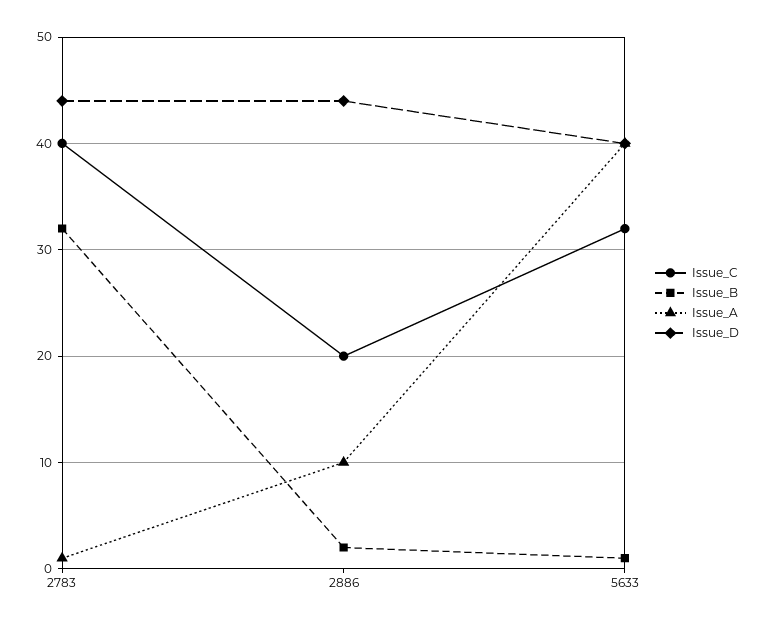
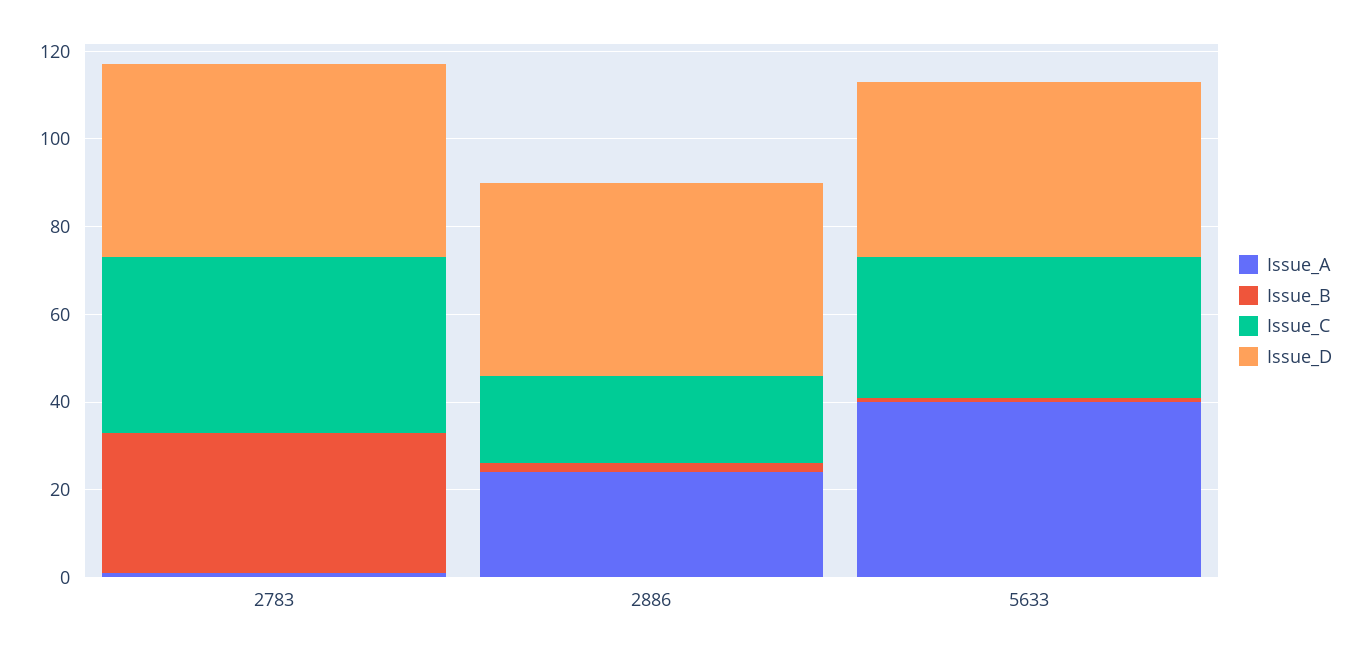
Issue_A, 2886: 10 -> 25

